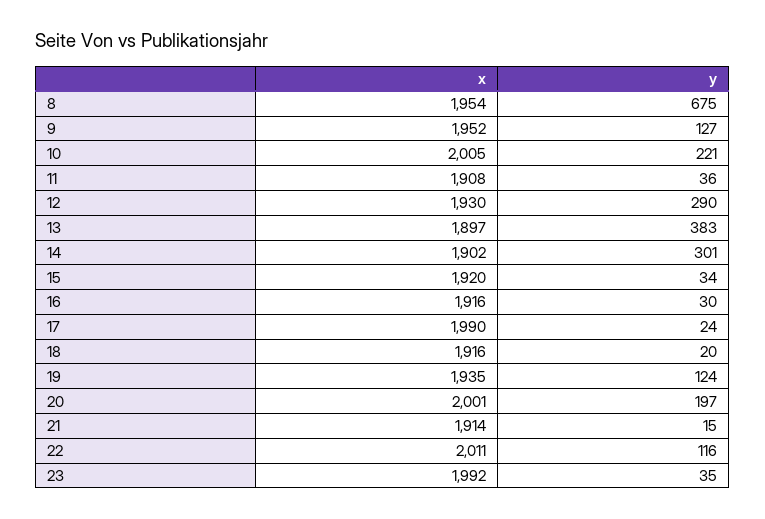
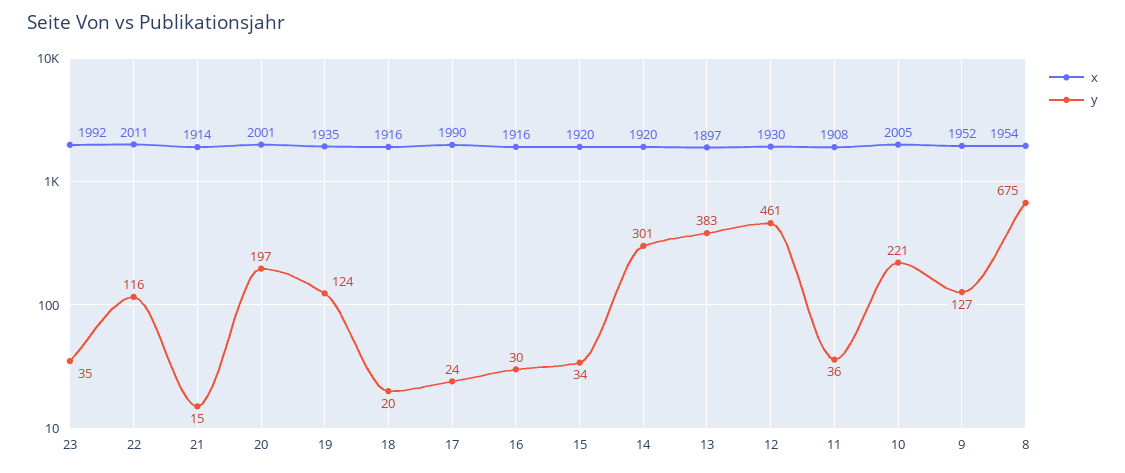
y, 12: 290 -> 461
x, 14: 1902 -> 1920

